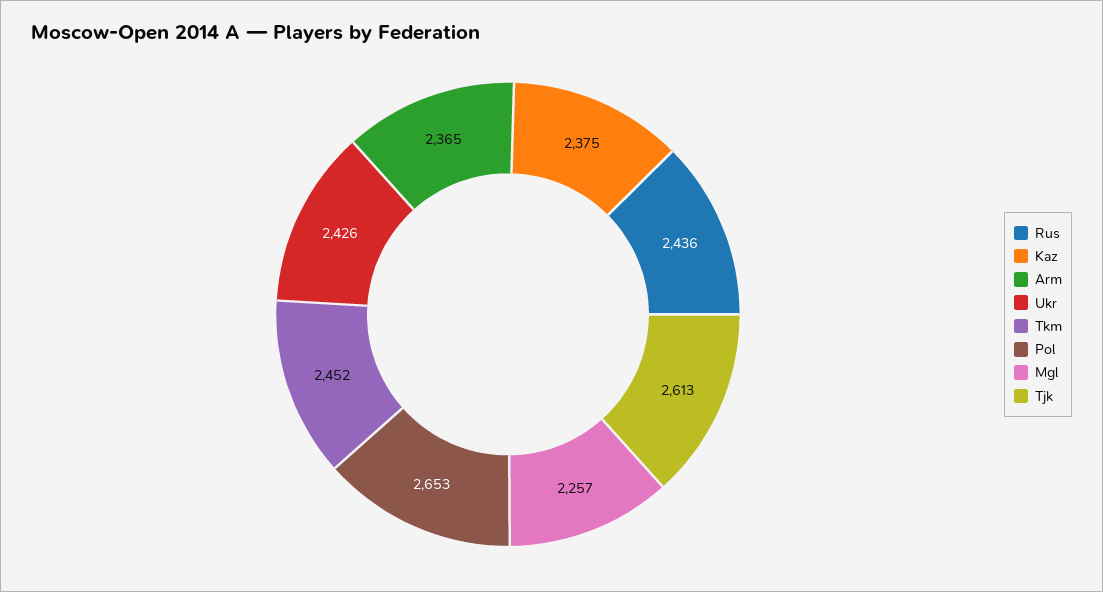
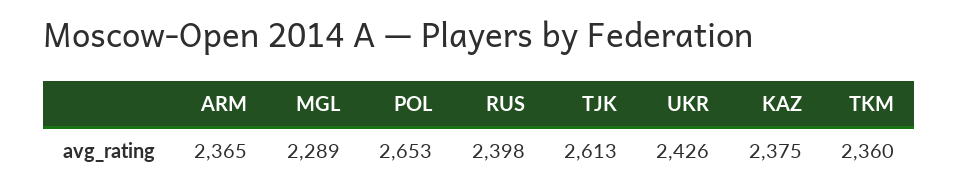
Rus: 2436 -> 2398
Tkm: 2452 -> 2360
Mgl: 2257 -> 2289

